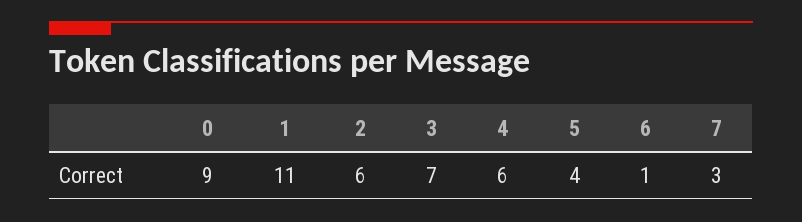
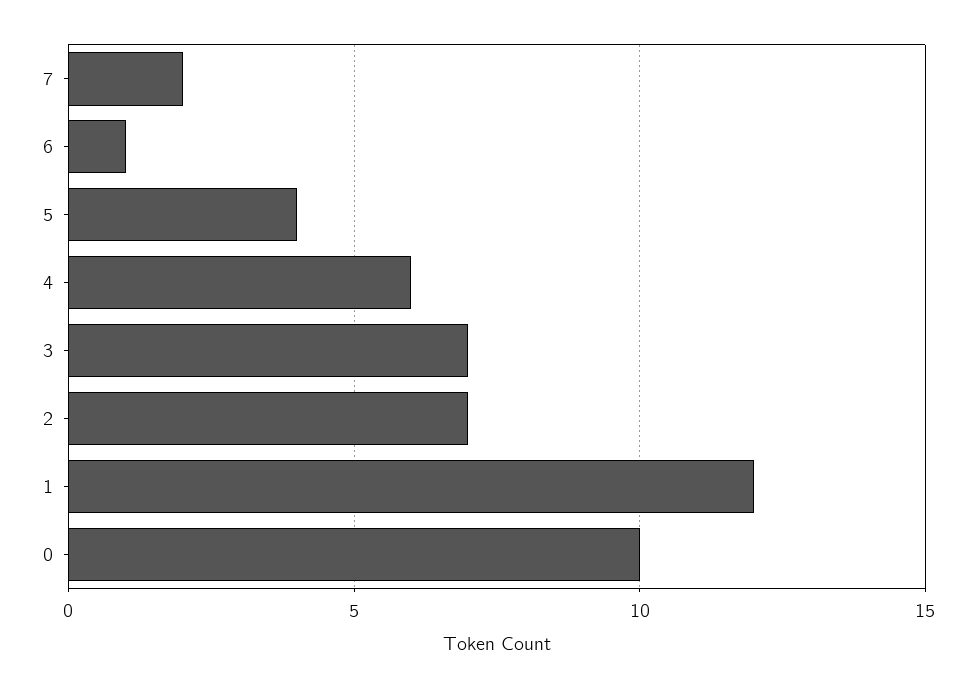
0: 9 -> 10
1: 11 -> 12
2: 6 -> 7
7: 3 -> 2

